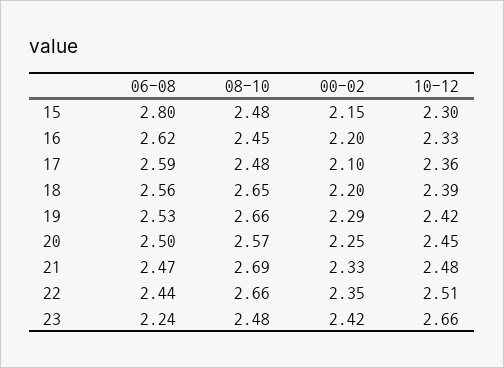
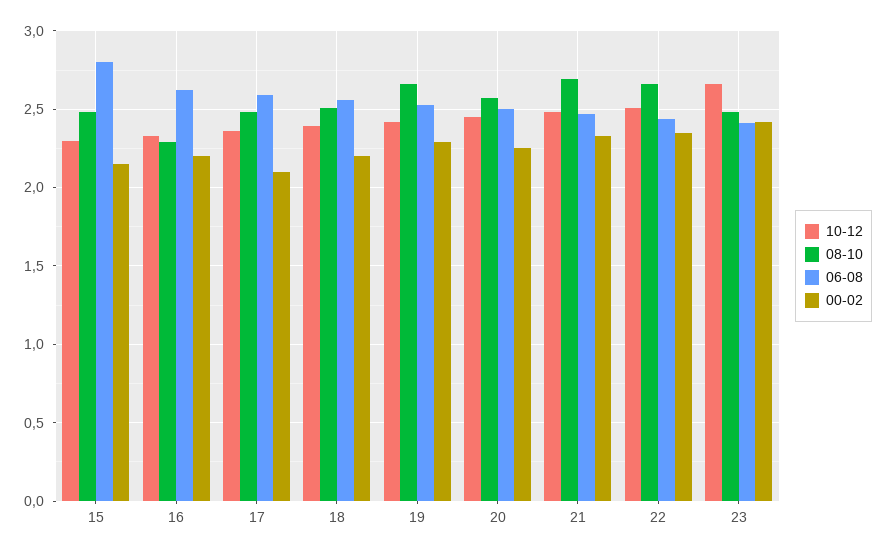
08-10, 16: 2.45 -> 2.3
08-10, 18: 2.65 -> 2.5
06-08, 23: 2.24 -> 2.4

